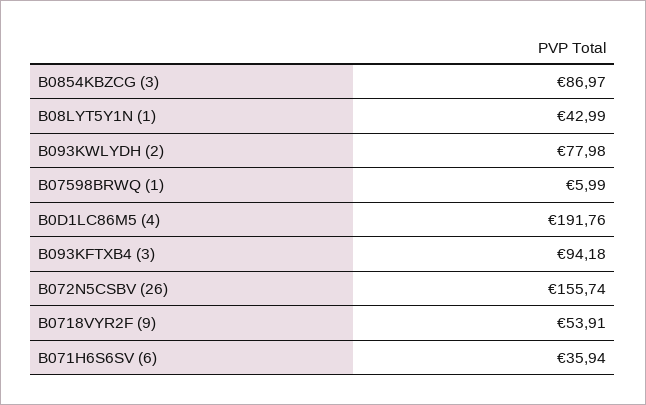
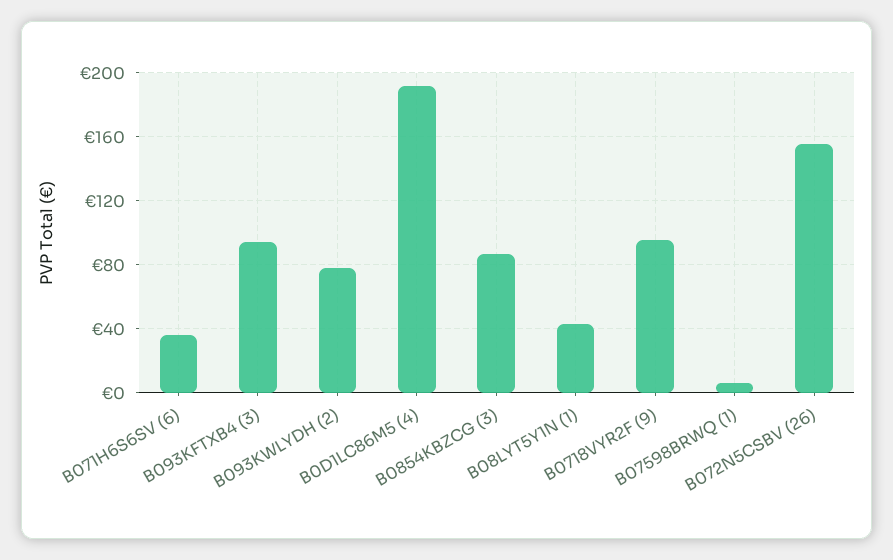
B0718VYR2F (9): 53.91 -> 95

